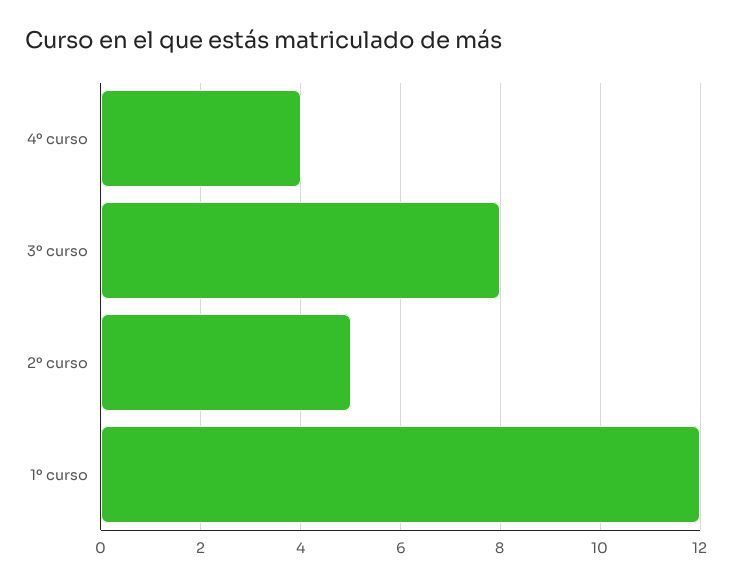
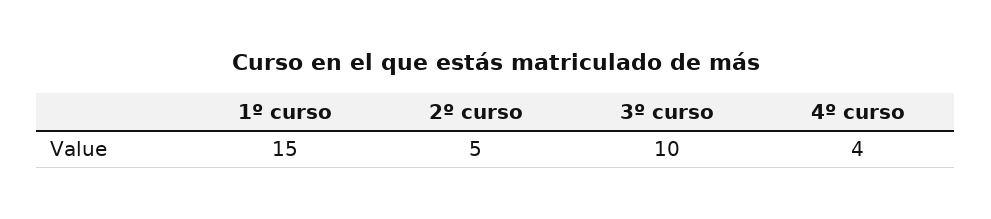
3º curso: 8 -> 10
1º curso: 12 -> 15

